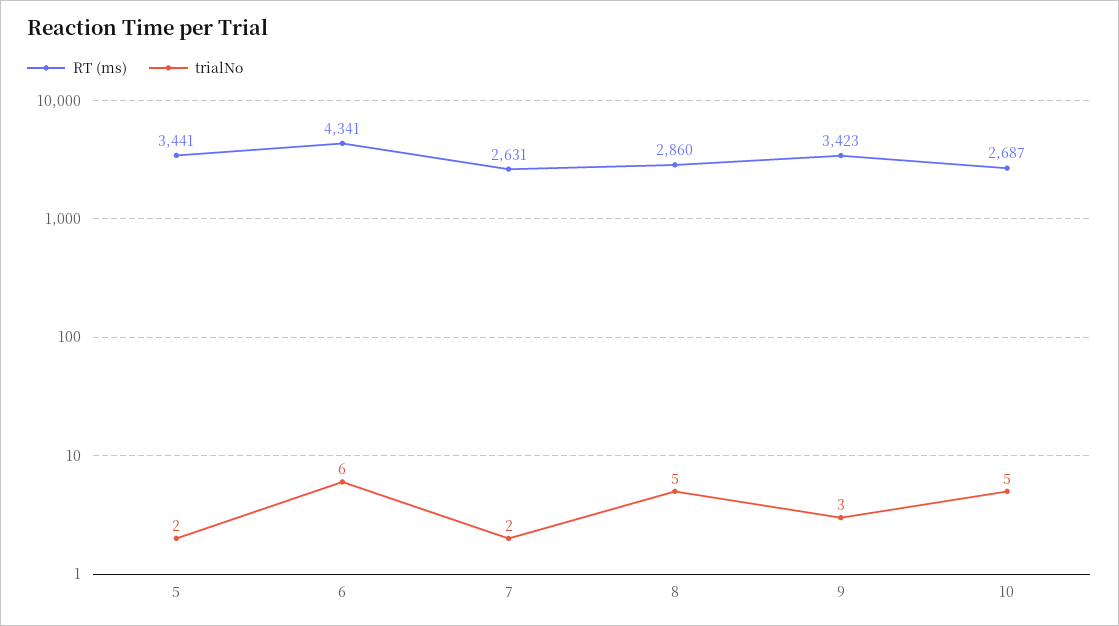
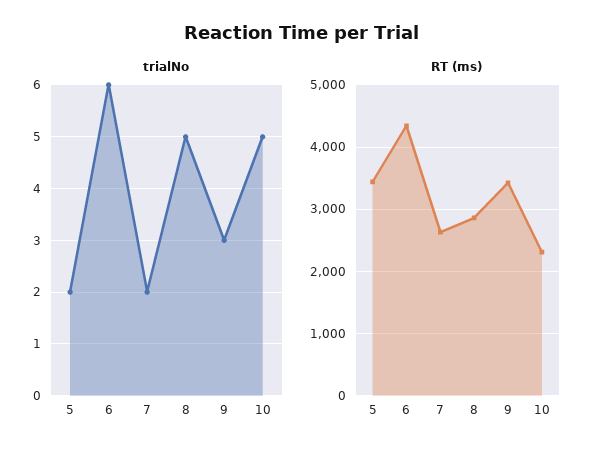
RT (ms), 10: 2687 -> 2300

